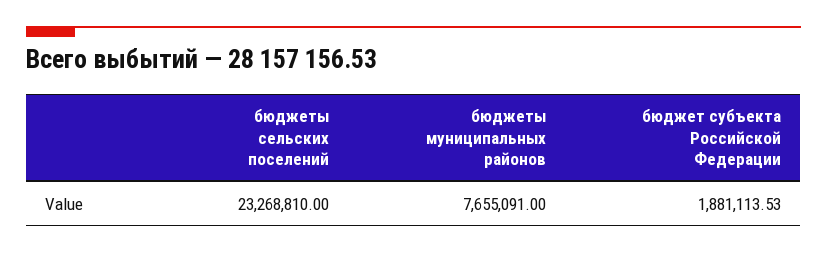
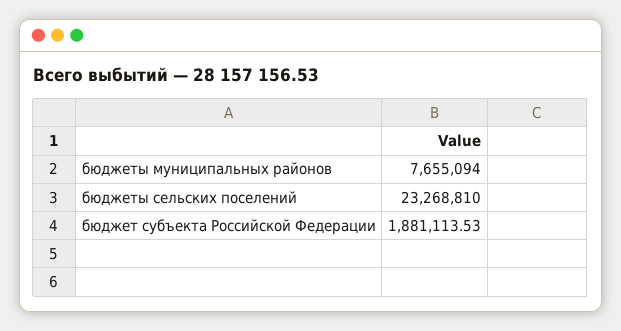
бюджеты муниципальных районов: 7655091 -> 7655094

